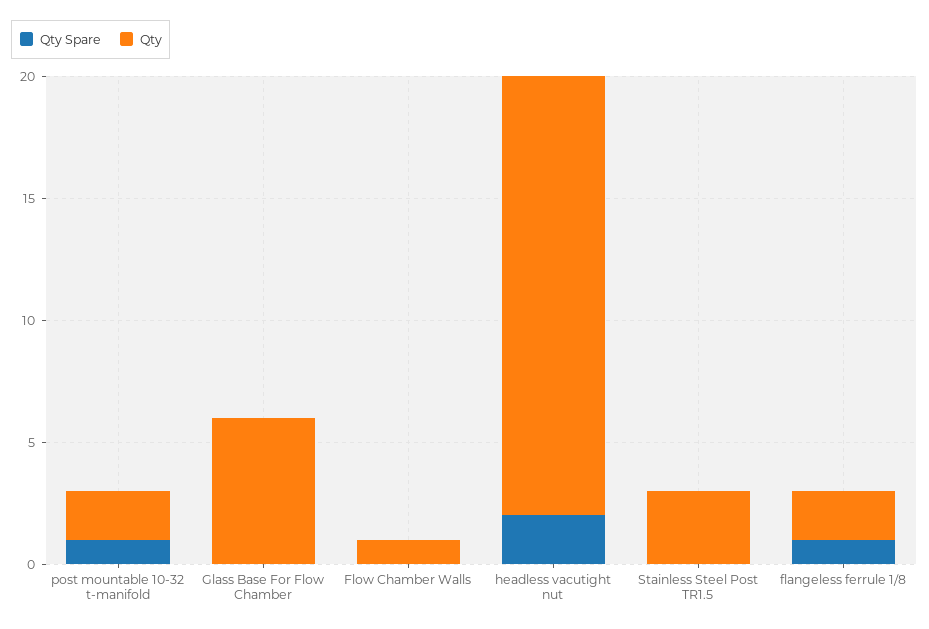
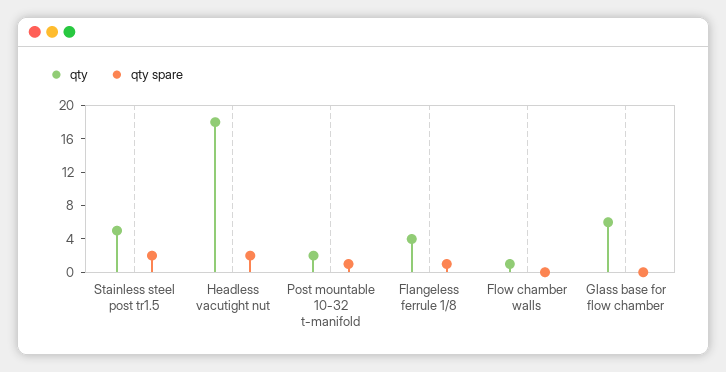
Qty Spare, Stainless Steel Post TR1.5: 0 -> 2
Qty, Stainless Steel Post TR1.5: 3 -> 5
Qty, flangeless ferrule 1/8: 2 -> 4

